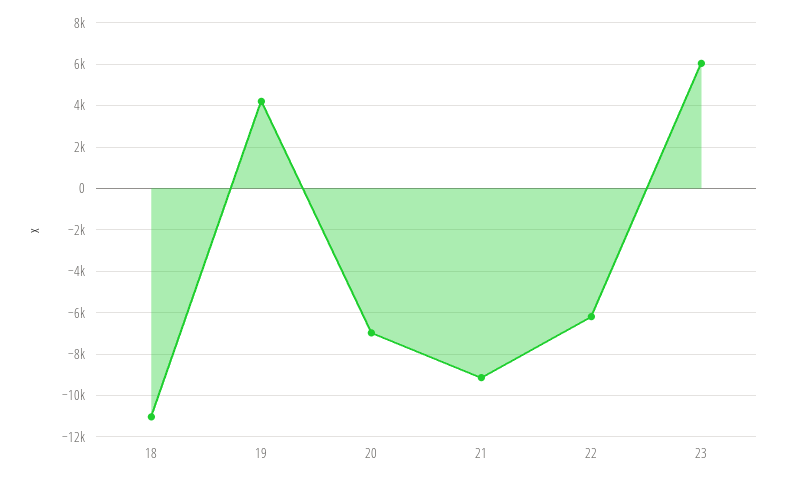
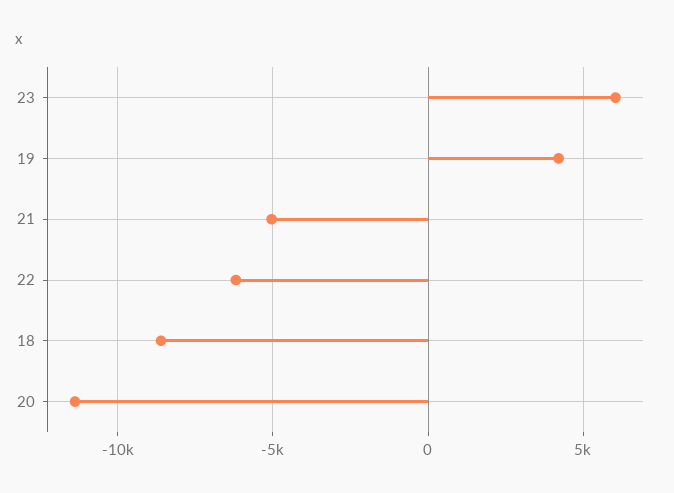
18: -11000 -> -8500
20: -7000 -> -11500
21: -9000 -> -5000

